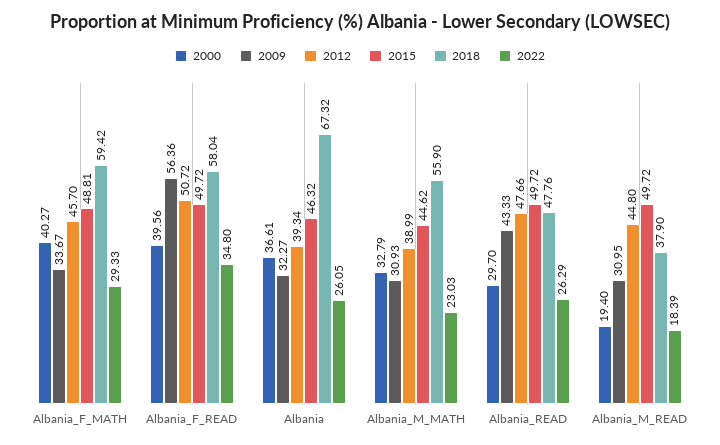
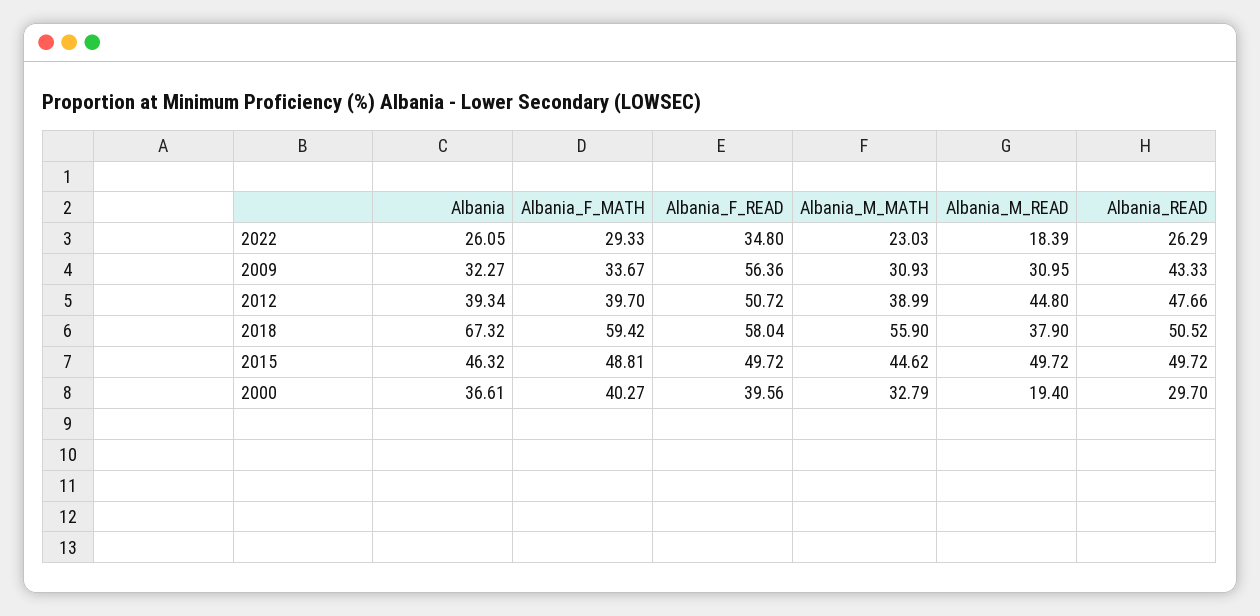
2012, Albania_F_MATH: 45.7 -> 39.7
2018, Albania_READ: 47.76 -> 50.52

